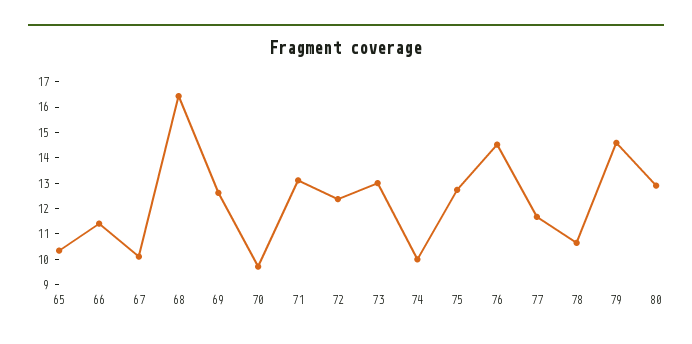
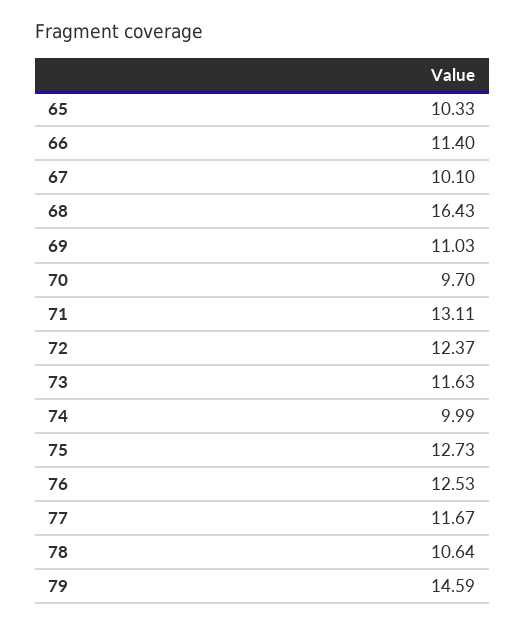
69: 12.5 -> 11.03
73: 13 -> 11.63
76: 14.5 -> 12.53
80: 13 -> none

